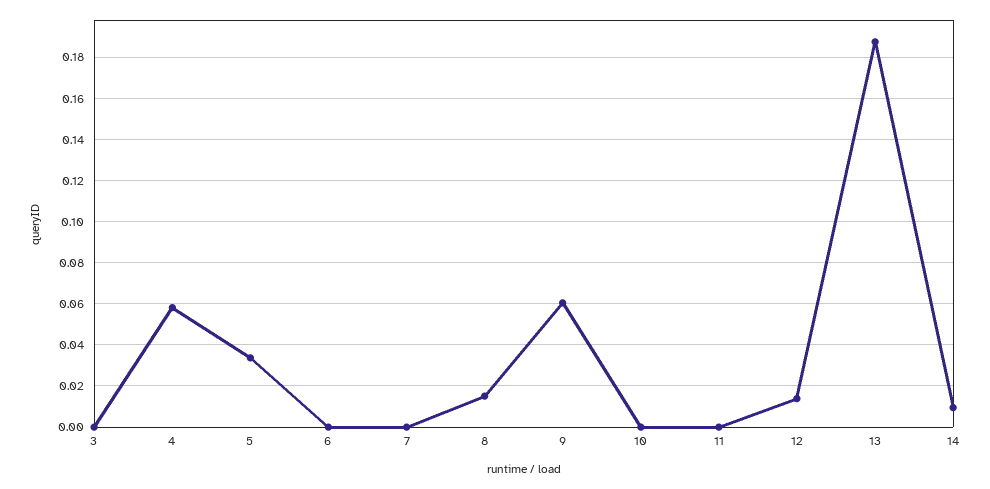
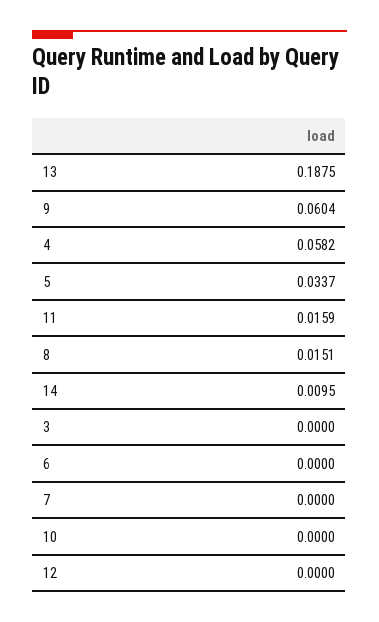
11: 0 -> 0.0159
12: 0.015 -> 0

